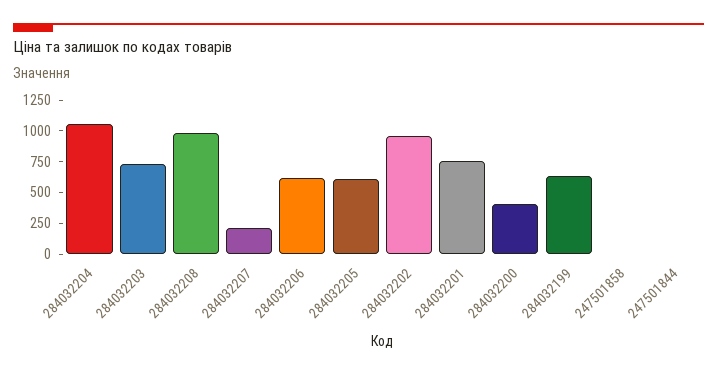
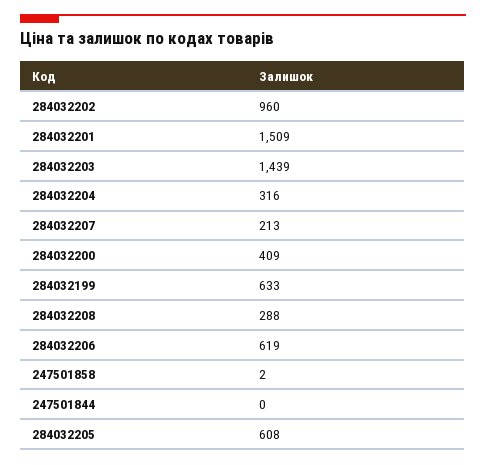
284032204: 1000 -> 316
284032203: 750 -> 1439
284032208: 1000 -> 288
284032201: 750 -> 1509

